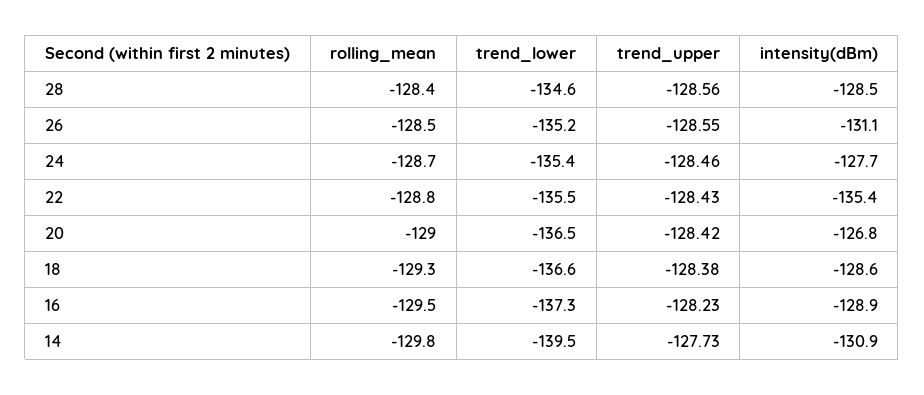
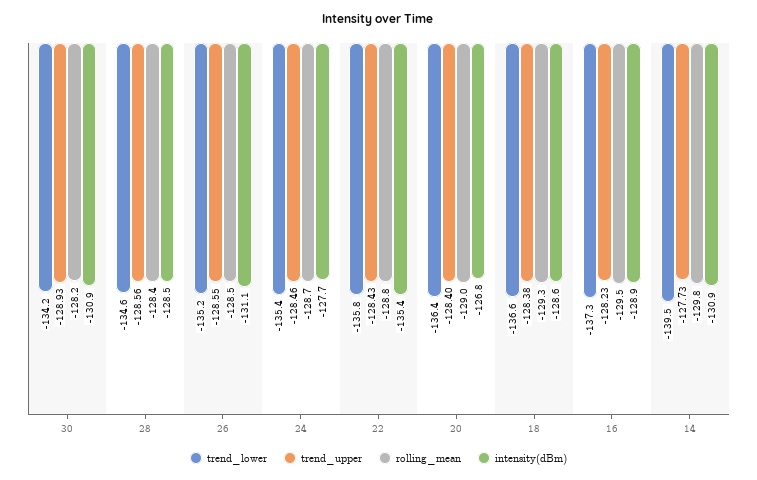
trend_lower, 22: -135.5 -> -135.8
trend_lower, 20: -136.5 -> -136.4
trend_upper, 20: -128.42 -> -128.4
trend_lower, 30: none -> -134.2
trend_upper, 30: none -> -128.93
rolling_mean, 30: none -> -128.2
intensity(dBm), 30: none -> -130.9

